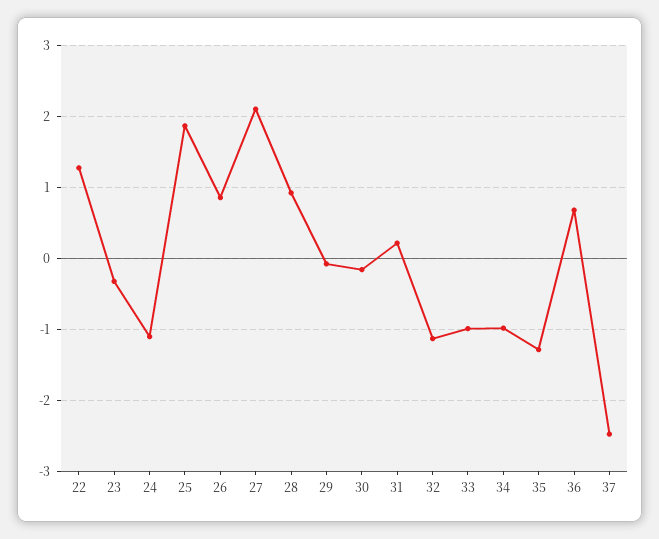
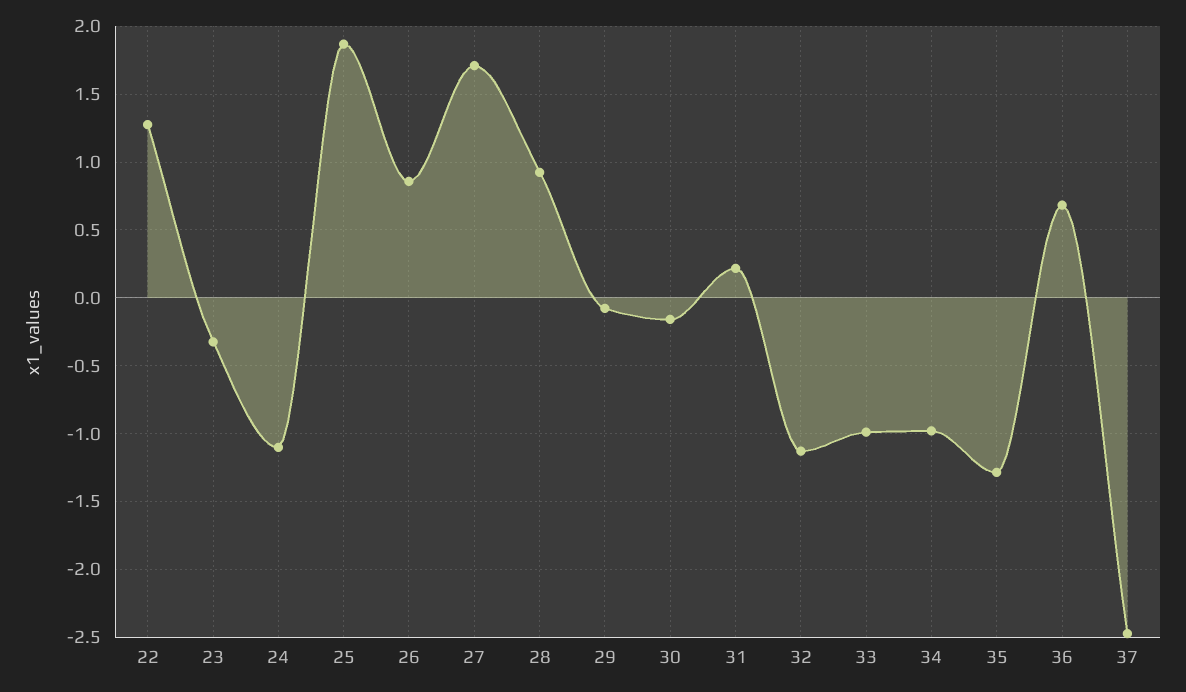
27: 2.1 -> 1.7

